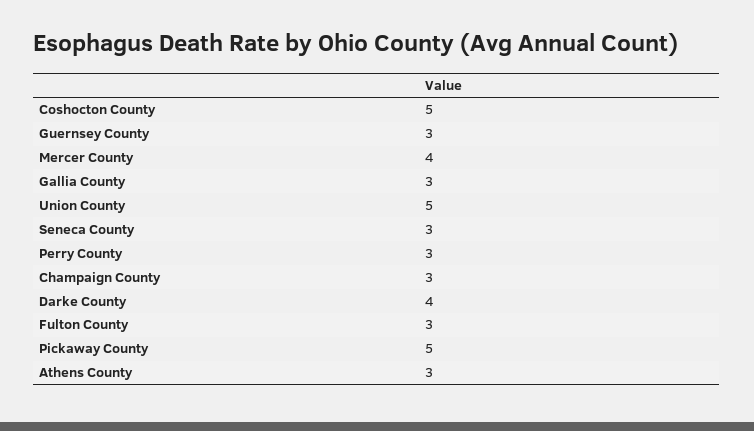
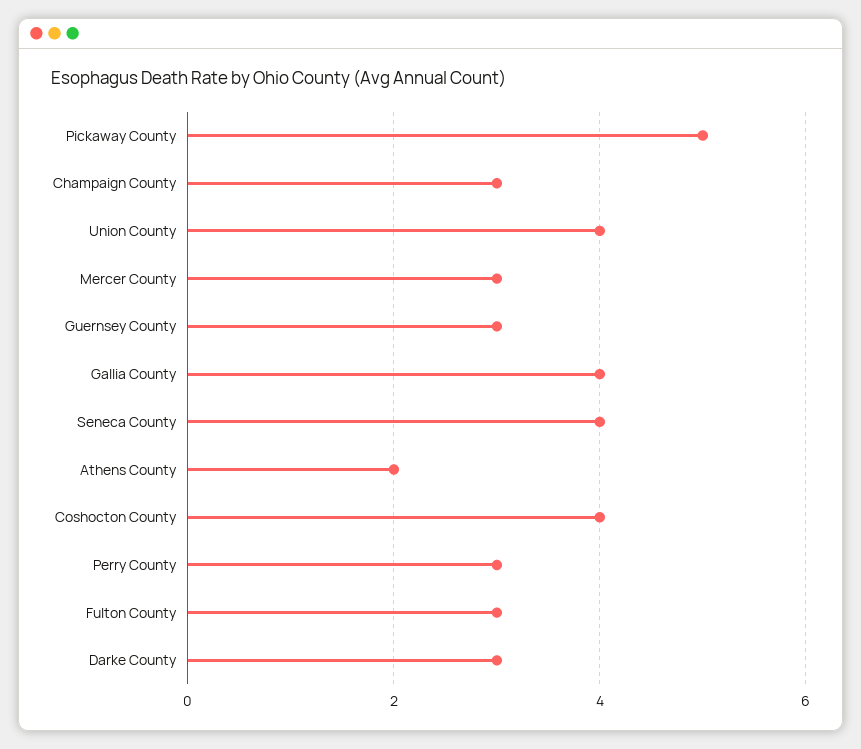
Coshocton County: 5 -> 4
Mercer County: 4 -> 3
Gallia County: 3 -> 4
Union County: 5 -> 4
Seneca County: 3 -> 4
Darke County: 4 -> 3
Athens County: 3 -> 2

